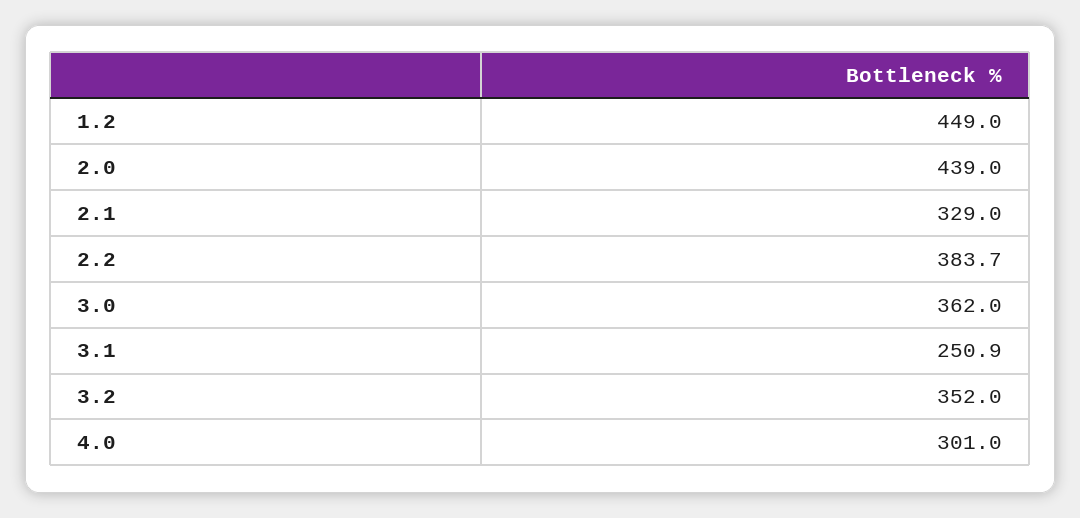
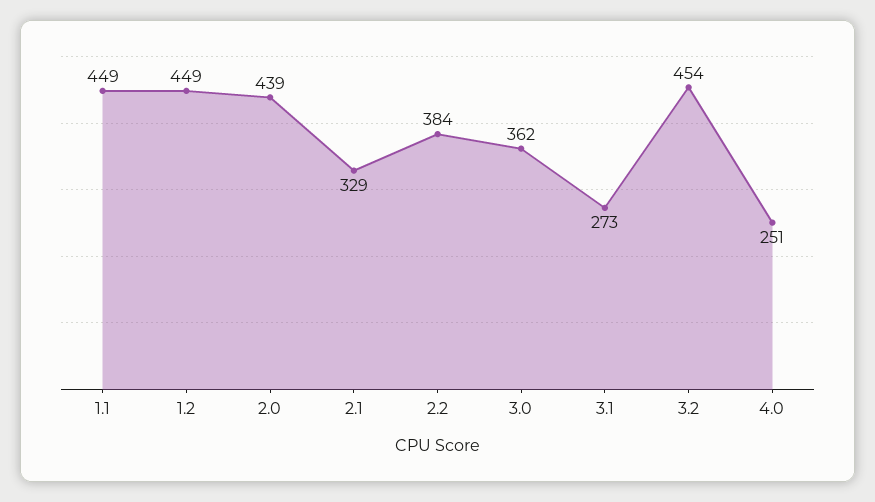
3.1: 250.9 -> 273
3.2: 352 -> 454
4.0: 301 -> 251
1.1: none -> 449

